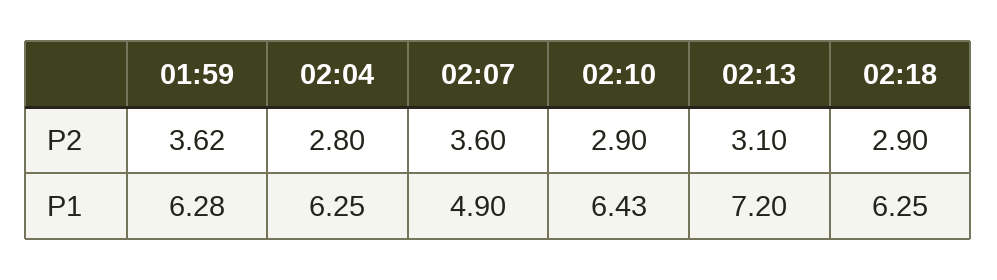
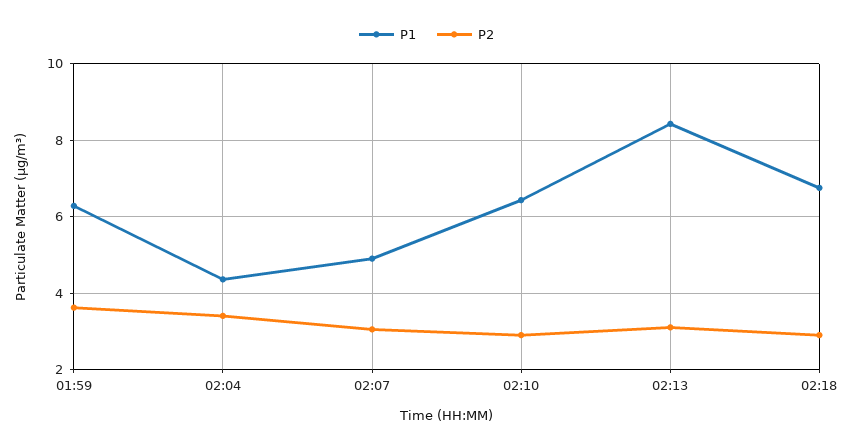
P2, 02:04: 2.8 -> 3.4
P2, 02:07: 3.6 -> 3
P1, 02:04: 6.25 -> 4.4
P1, 02:13: 7.2 -> 8.4
P1, 02:18: 6.25 -> 6.8

